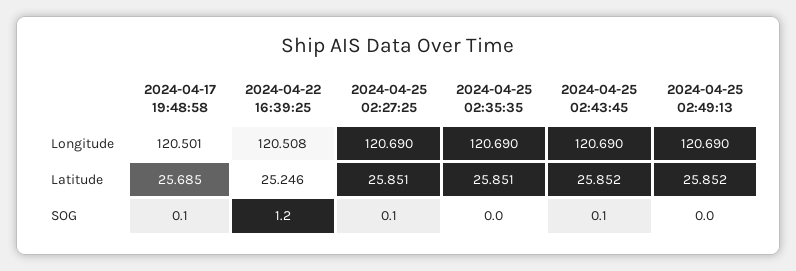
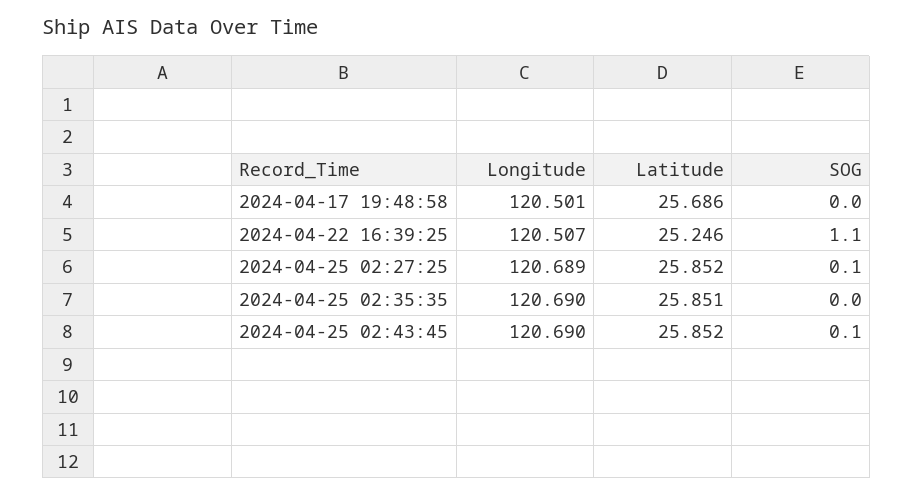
2024-04-22 16:39:25, Longitude: 120.508 -> 120.507
2024-04-25 02:27:25, Longitude: 120.69 -> 120.689
2024-04-25 02:49:13, Longitude: 120.69 -> none
2024-04-17 19:48:58, Latitude: 25.685 -> 25.686
2024-04-25 02:27:25, Latitude: 25.851 -> 25.852
2024-04-25 02:49:13, Latitude: 25.852 -> none
2024-04-17 19:48:58, SOG: 0.1 -> 0
2024-04-22 16:39:25, SOG: 1.2 -> 1.1
2024-04-25 02:49:13, SOG: 0 -> none

